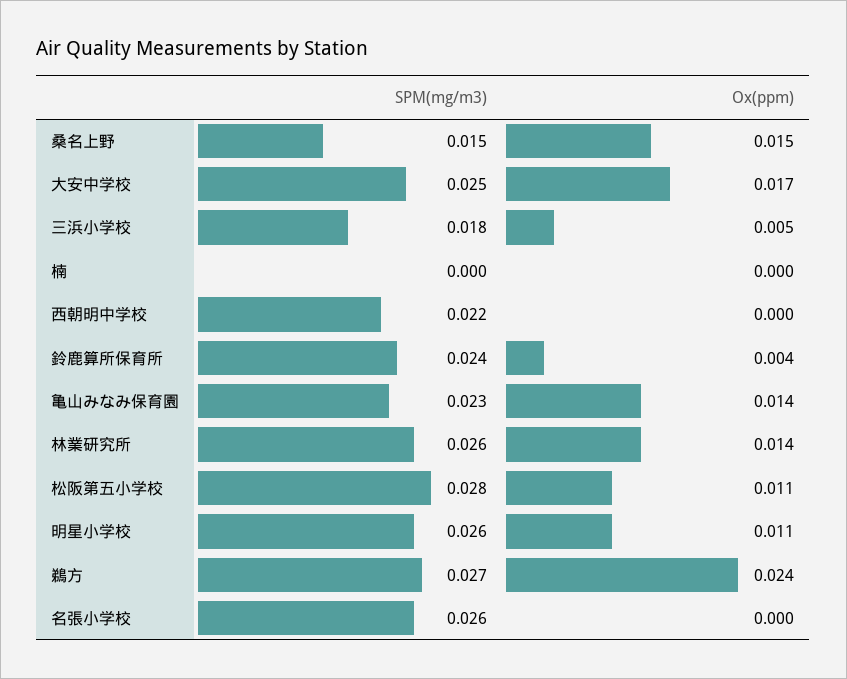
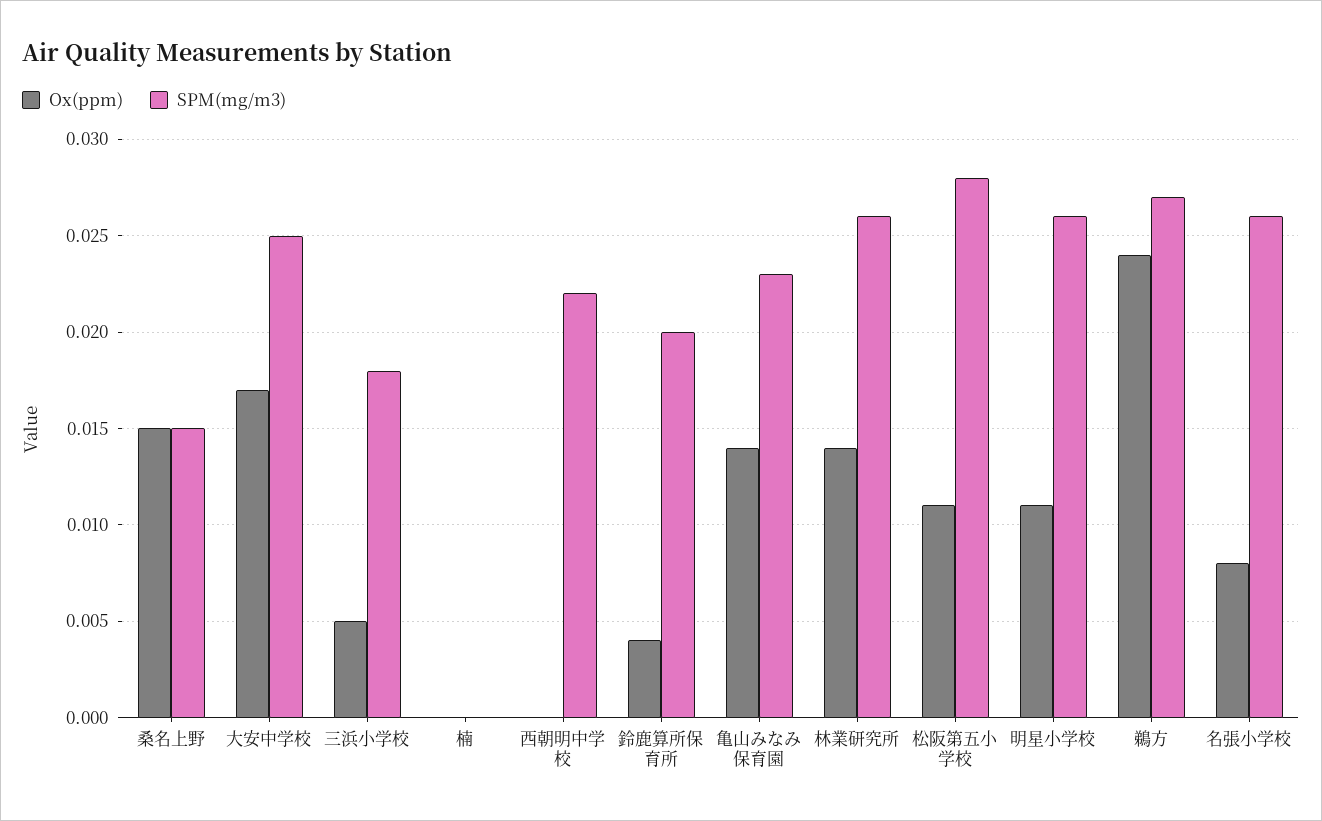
SPM(mg/m3), 鈴鹿算所保育所: 0.024 -> 0.02
Ox(ppm), 名張小学校: 0 -> 0.008

